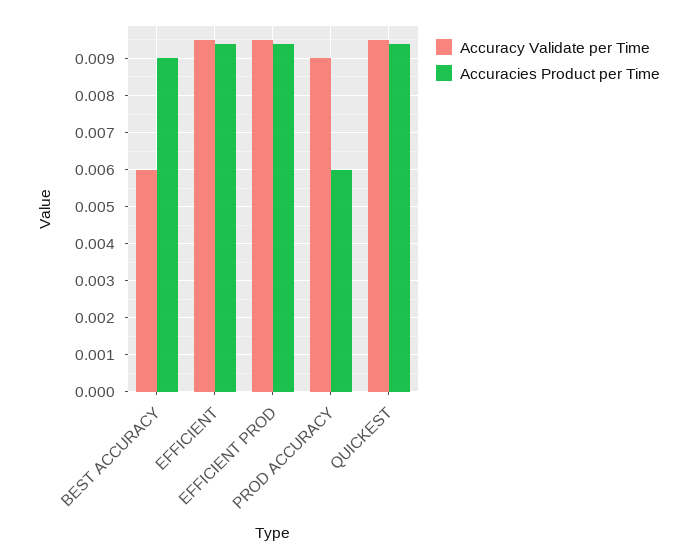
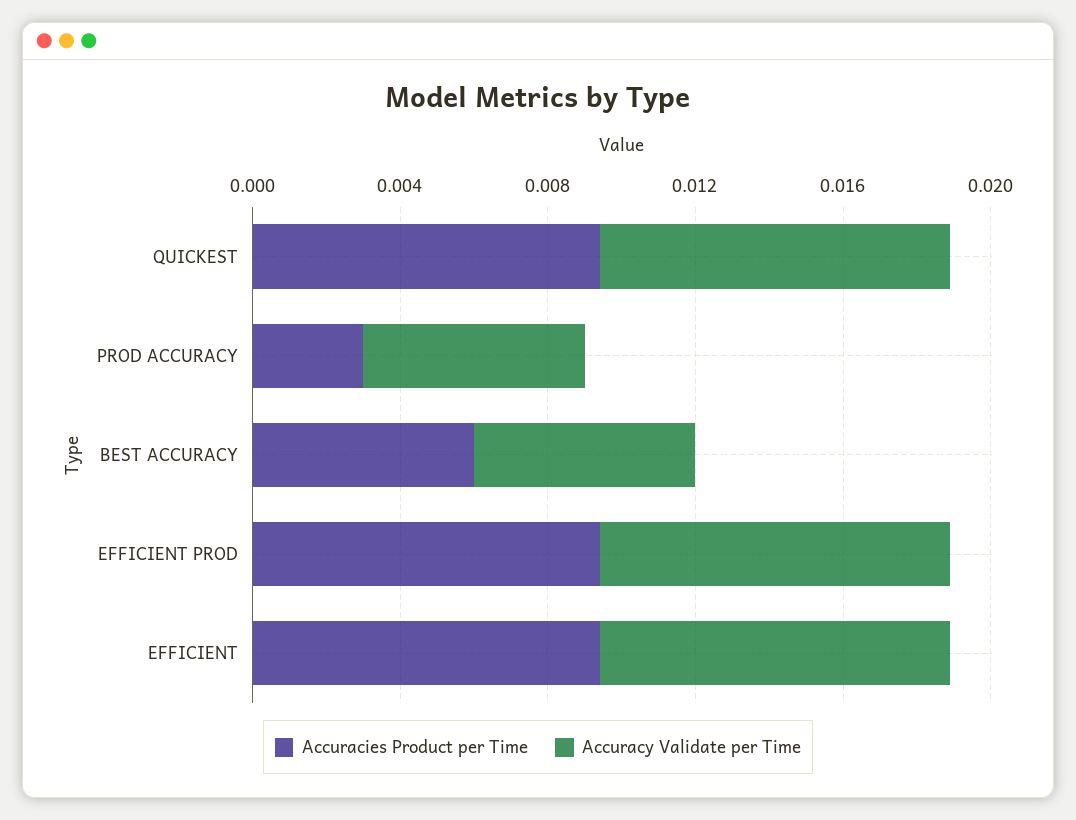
Accuracies Product per Time, BEST ACCURACY: 0.009 -> 0.006
Accuracy Validate per Time, PROD ACCURACY: 0.009 -> 0.006
Accuracies Product per Time, PROD ACCURACY: 0.006 -> 0.003

